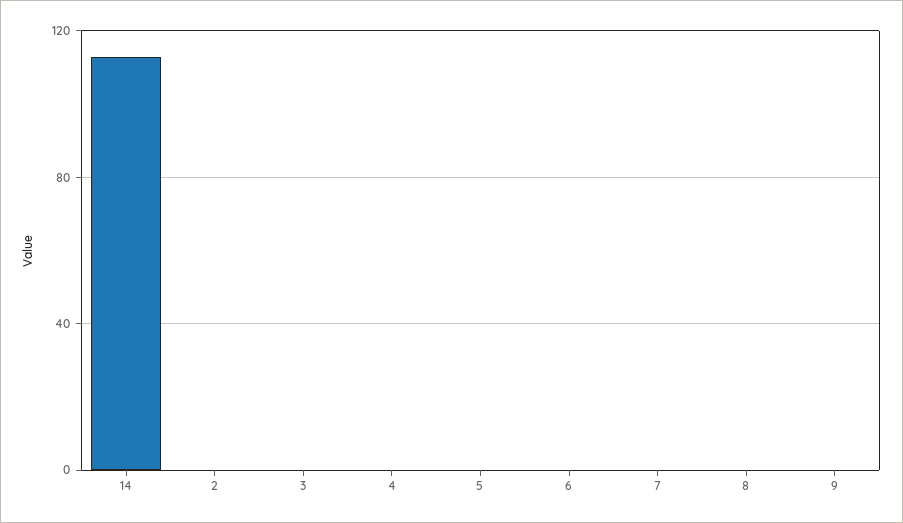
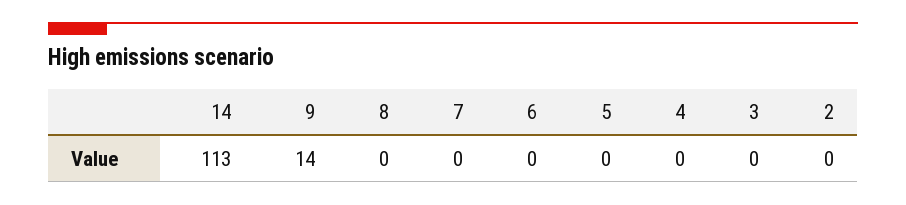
9: 0 -> 14

